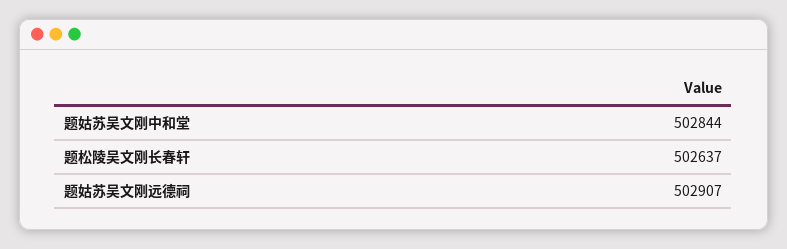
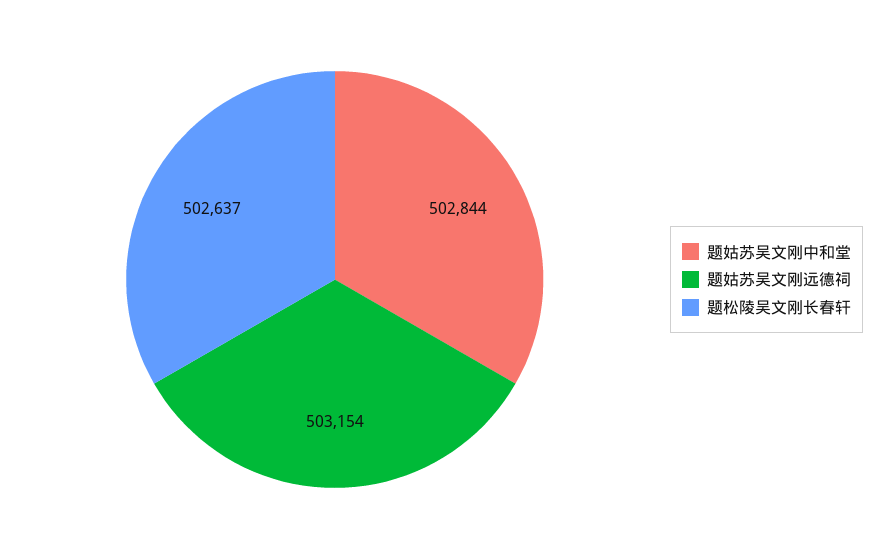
题姑苏吴文刚远德祠: 502907 -> 503154

